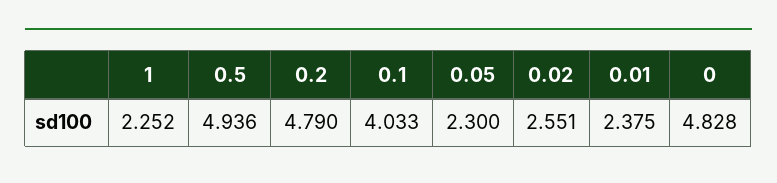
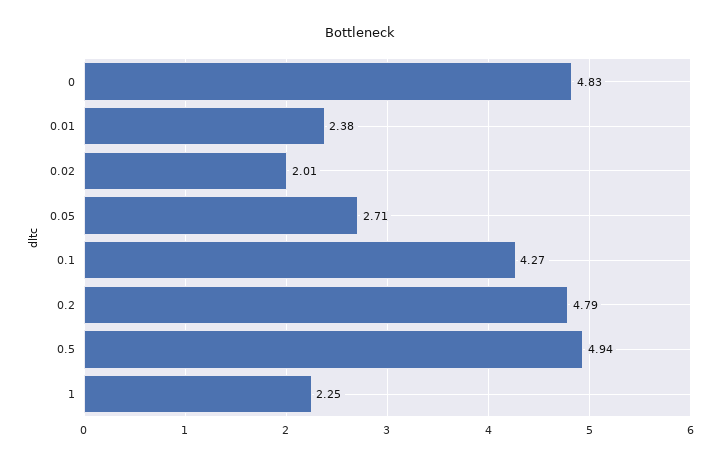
0.1: 4.033 -> 4.27
0.05: 2.3 -> 2.71
0.02: 2.551 -> 2.01

